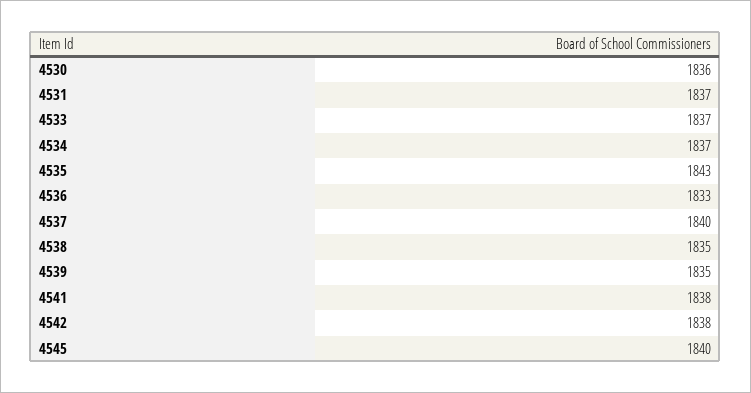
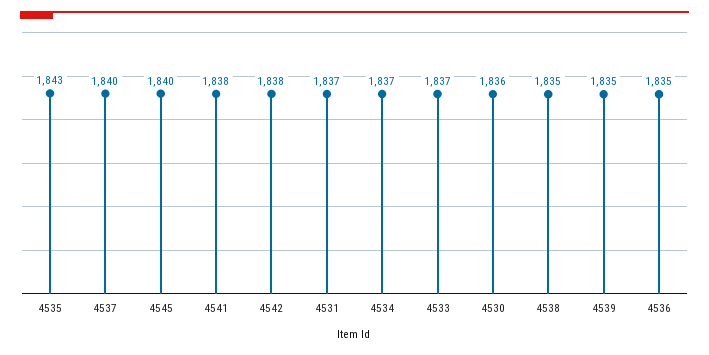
4536: 1833 -> 1835

